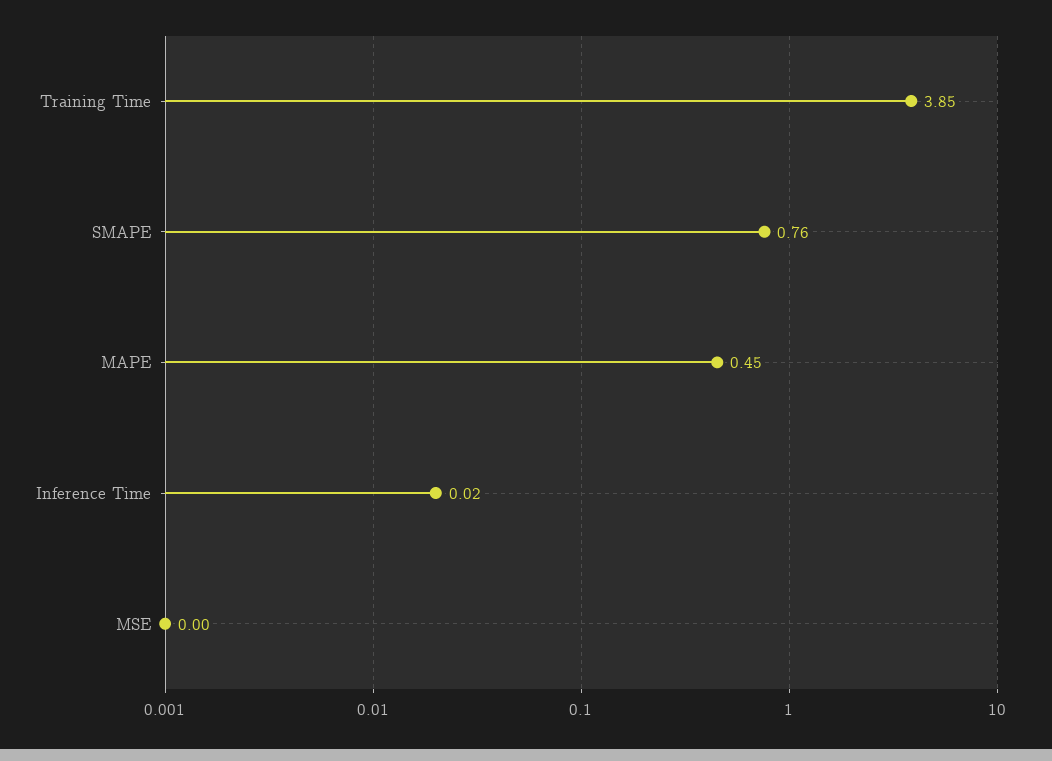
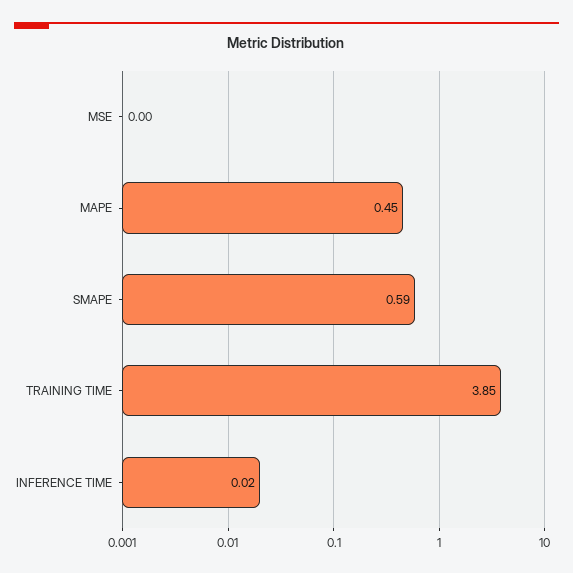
SMAPE: 0.76 -> 0.59

